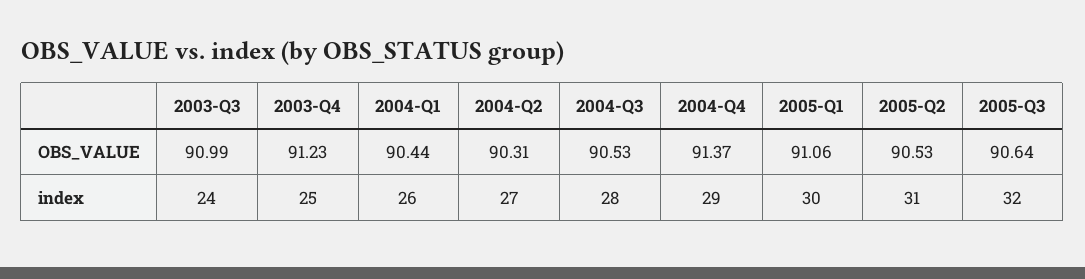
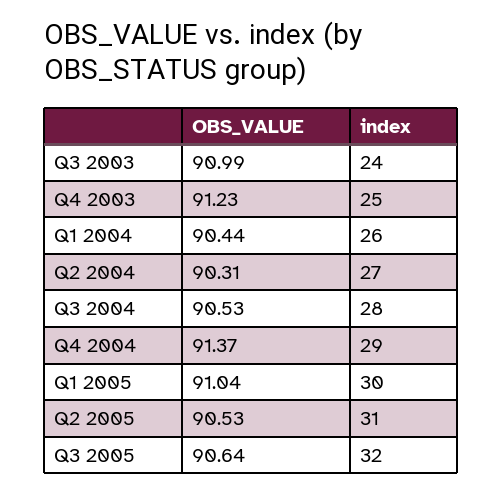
2005-Q1, OBS_VALUE: 91.06 -> 91.04

